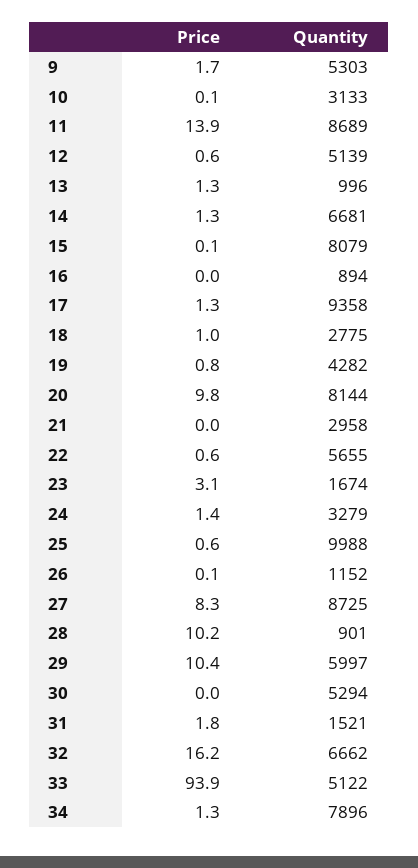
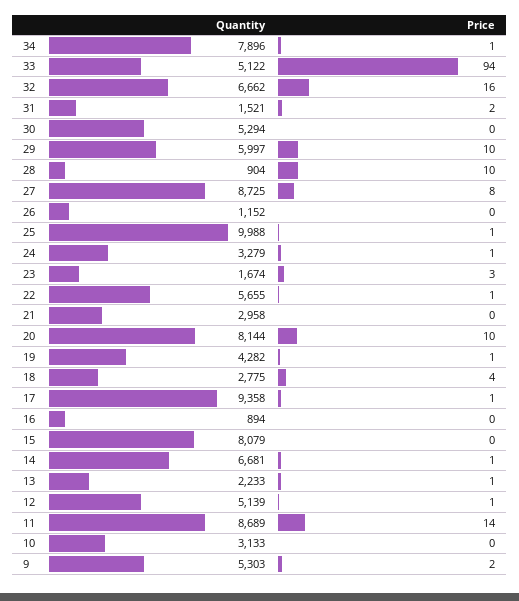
Quantity, 13: 996 -> 2233
Price, 18: 1 -> 4
Quantity, 28: 901 -> 904

